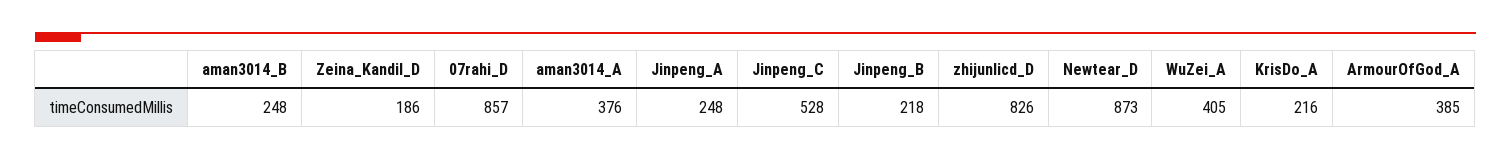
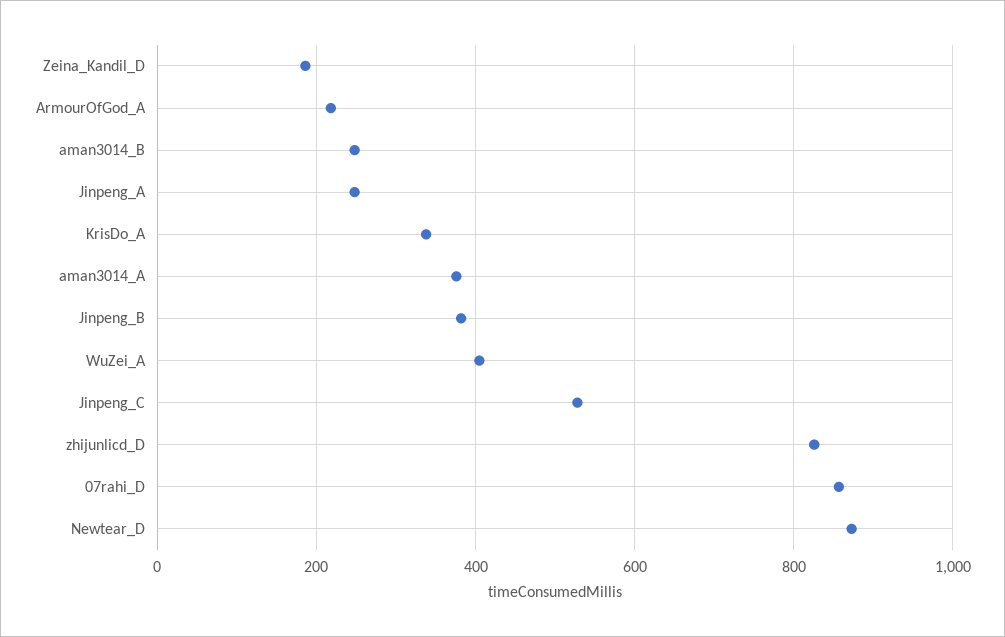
Jinpeng_B: 218 -> 380
KrisDo_A: 216 -> 340
ArmourOfGod_A: 385 -> 220

